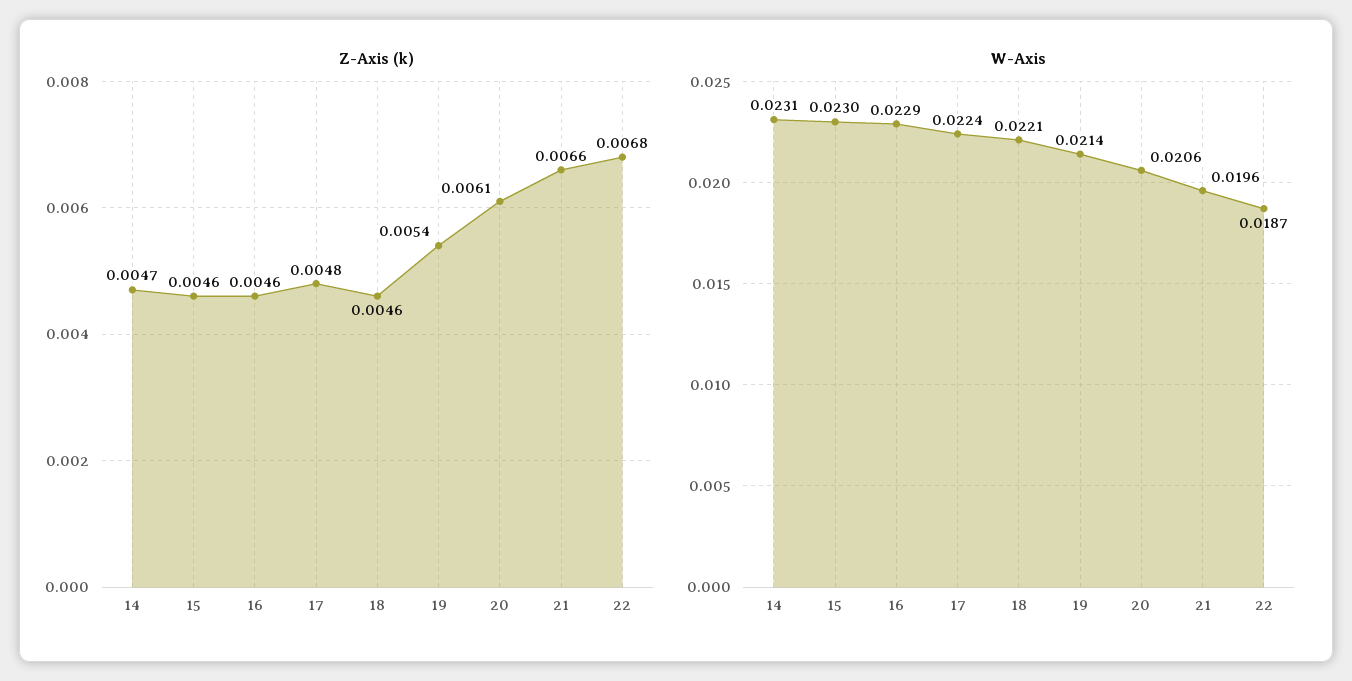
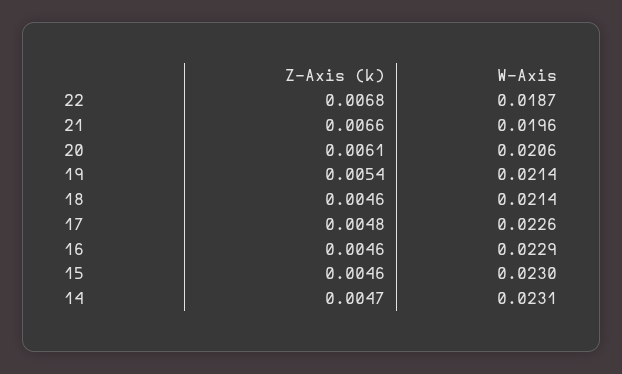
W-Axis, 17: 0.0224 -> 0.0226
W-Axis, 18: 0.0221 -> 0.0214

